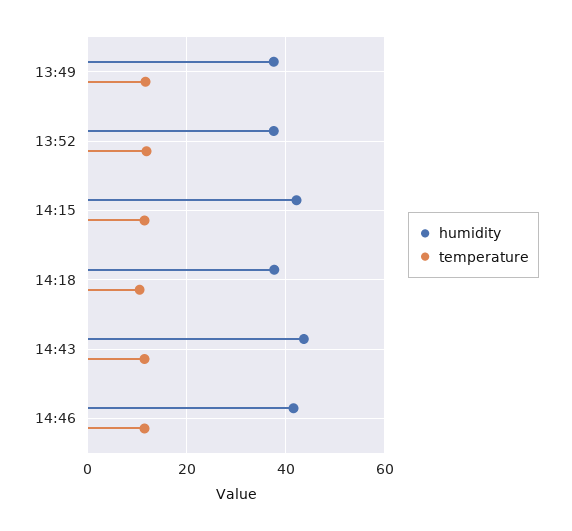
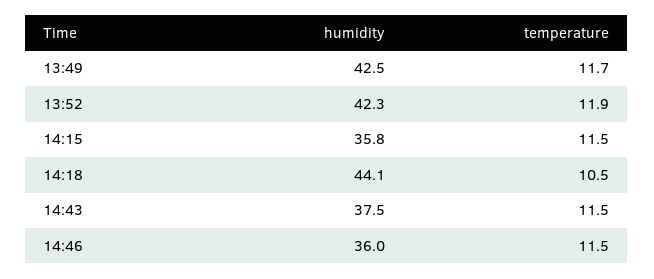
humidity, 13:49: 38 -> 42.5
humidity, 13:52: 38 -> 42.3
humidity, 14:15: 42 -> 35.8
humidity, 14:18: 38 -> 44.1
humidity, 14:43: 44 -> 37.5
humidity, 14:46: 42 -> 36

